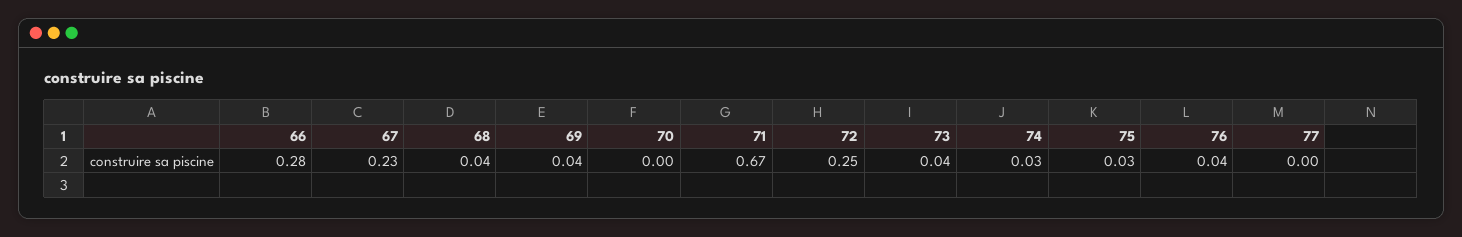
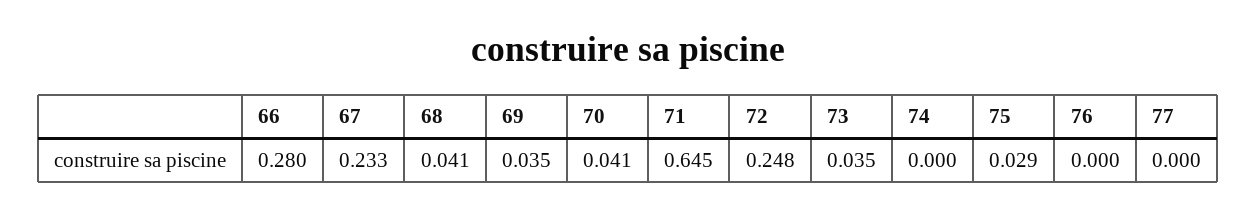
70: 0 -> 0.041
71: 0.67 -> 0.645
74: 0.03 -> 0
76: 0.04 -> 0

